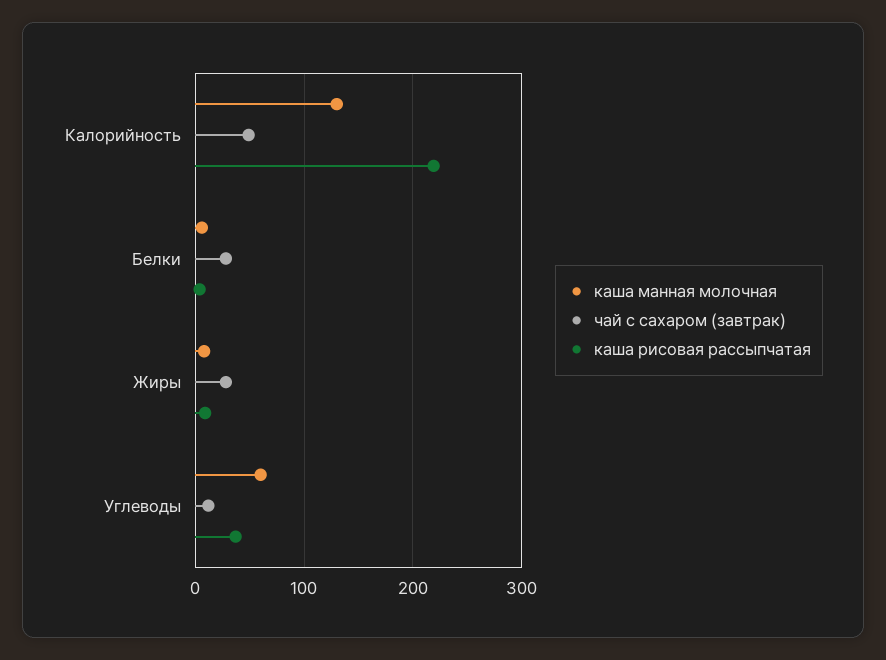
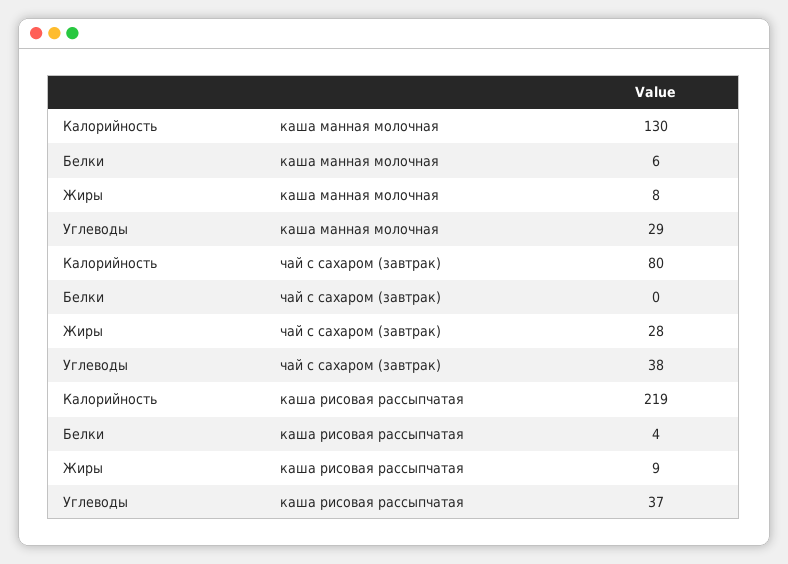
чай с сахаром (завтрак), Калорийность: 50 -> 80
чай с сахаром (завтрак), Белки: 30 -> 0
каша манная молочная, Углеводы: 60 -> 29
чай с сахаром (завтрак), Углеводы: 10 -> 38

